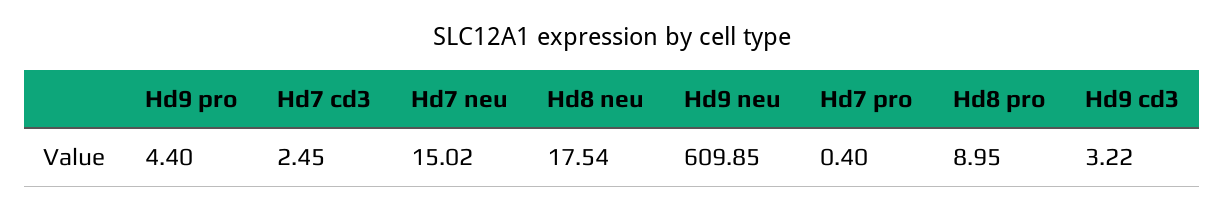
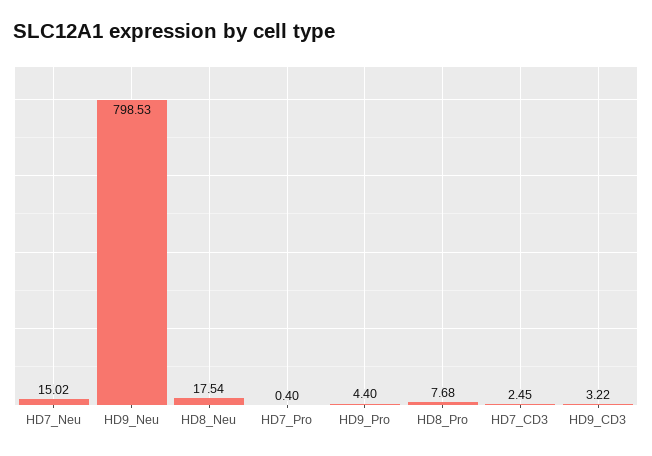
Hd9 neu: 609.85 -> 798.53
Hd8 pro: 8.95 -> 7.68

